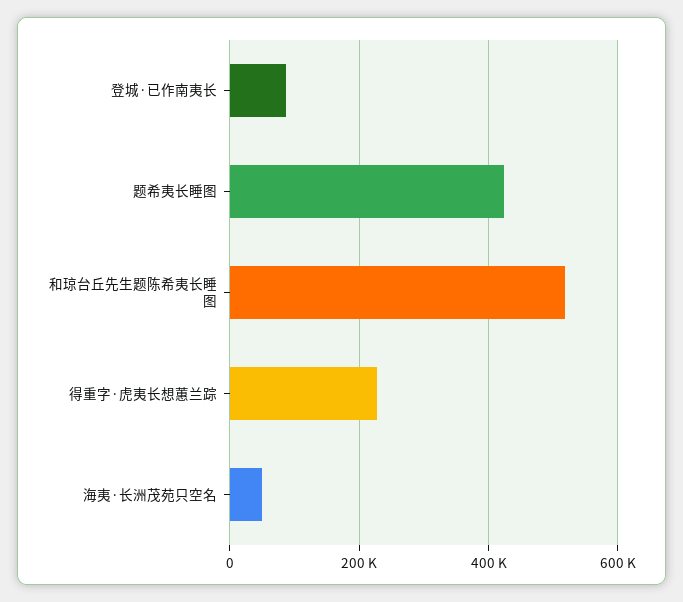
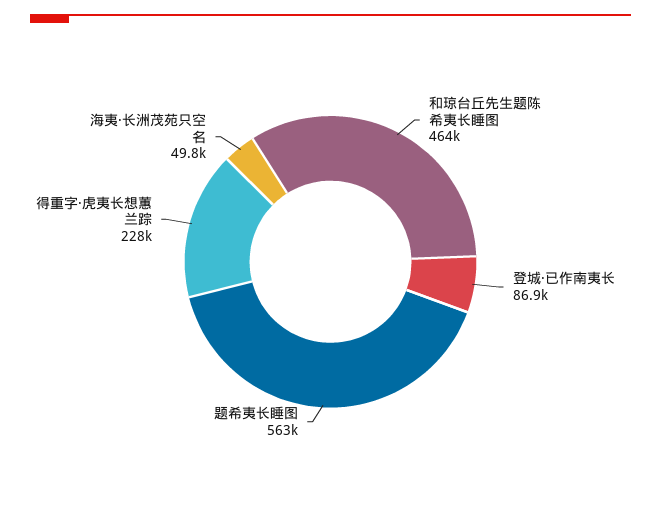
题希夷长睡图: 420000 -> 563000
和琼台丘先生题陈希夷长睡图: 520000 -> 464000

